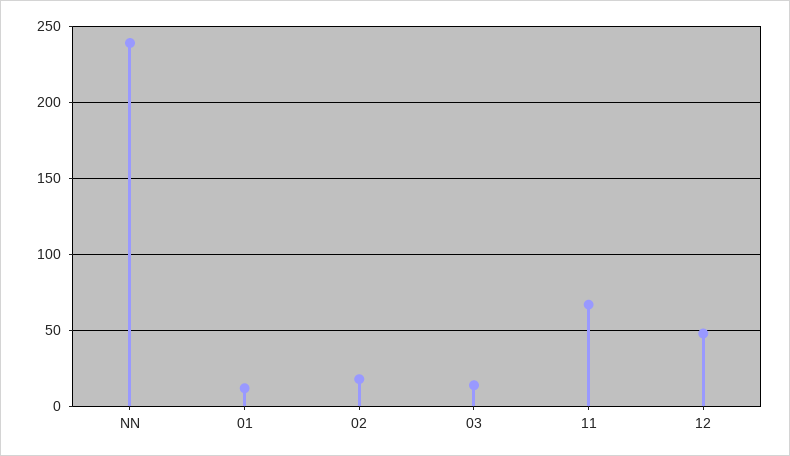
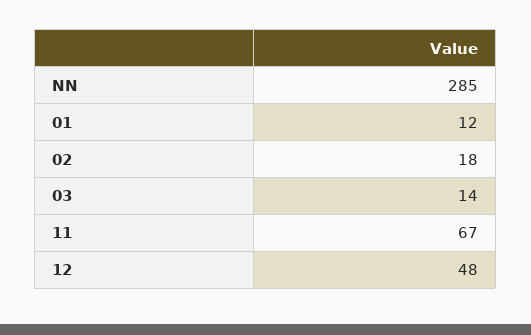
NN: 240 -> 285

